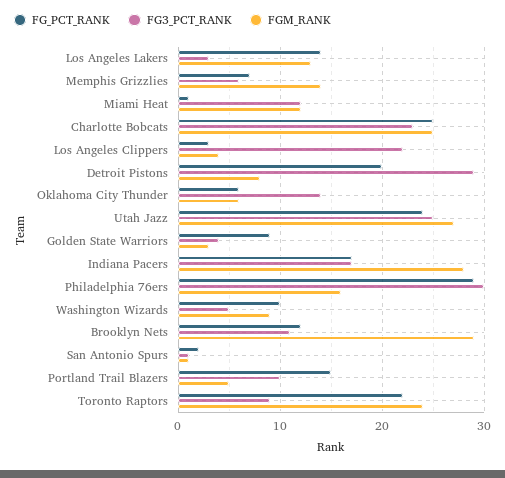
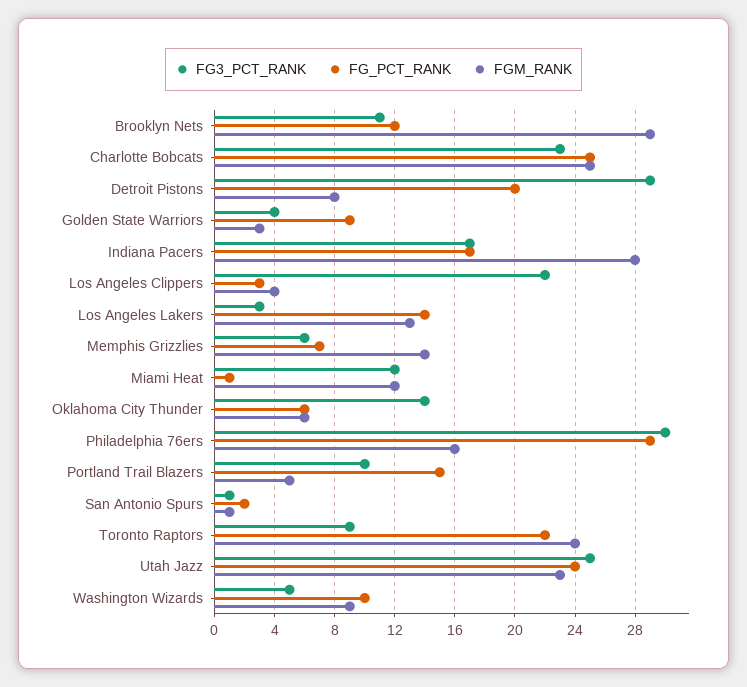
FGM_RANK, Utah Jazz: 27 -> 23

